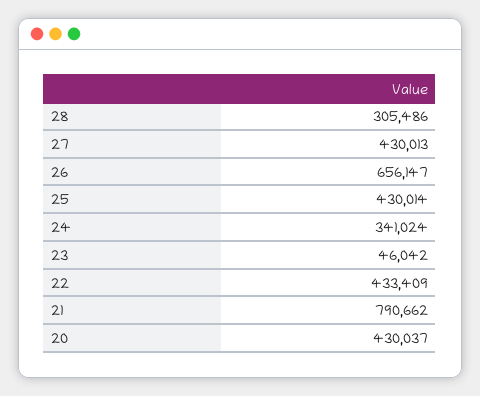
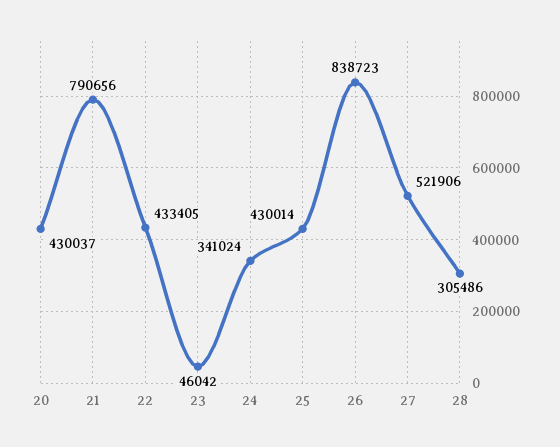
27: 430013 -> 521906
26: 656147 -> 838723
22: 433409 -> 433405
21: 790662 -> 790656

